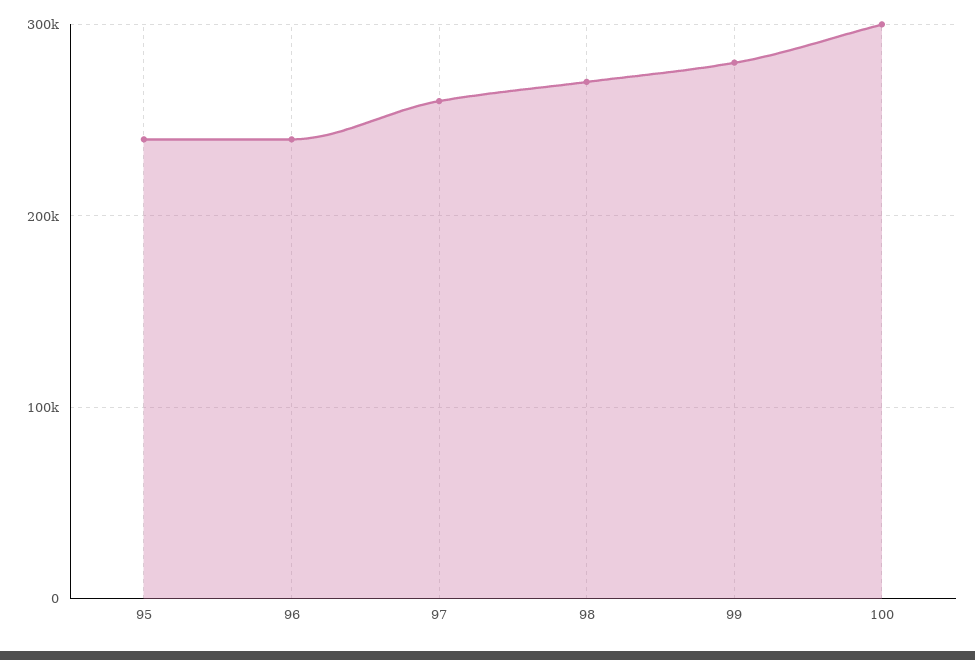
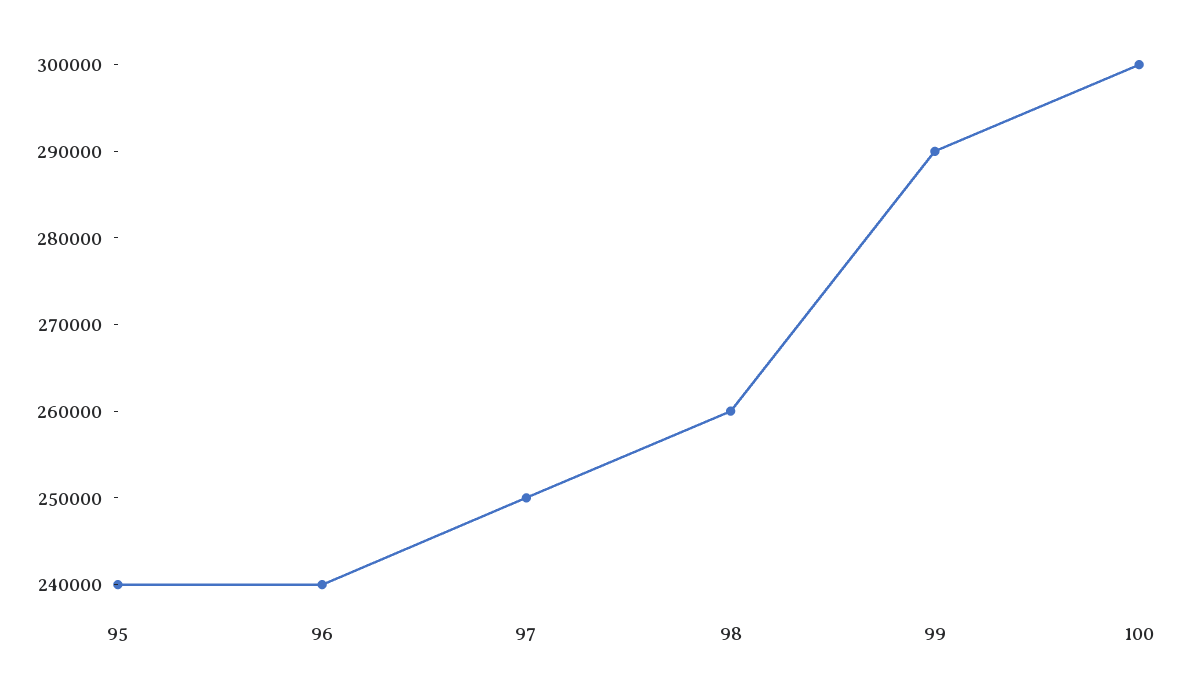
97: 260000 -> 250000
98: 270000 -> 260000
99: 280000 -> 290000

